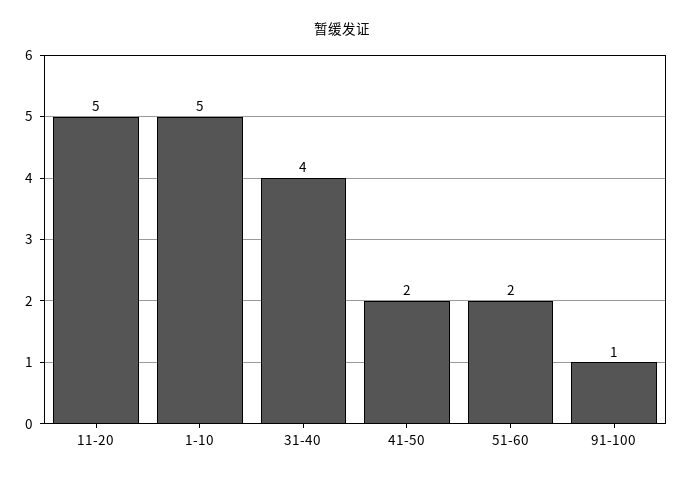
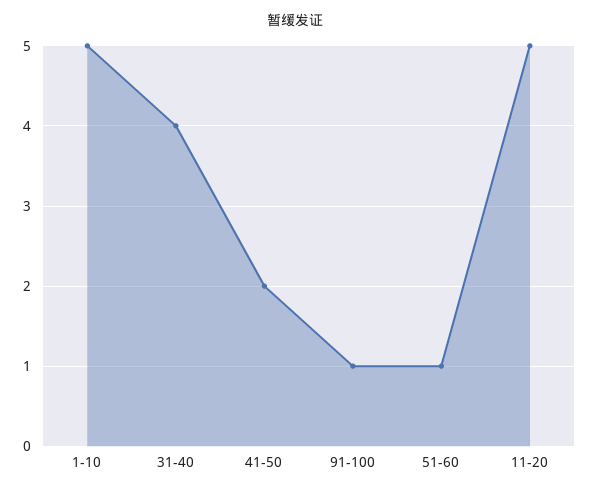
51-60: 2 -> 1

